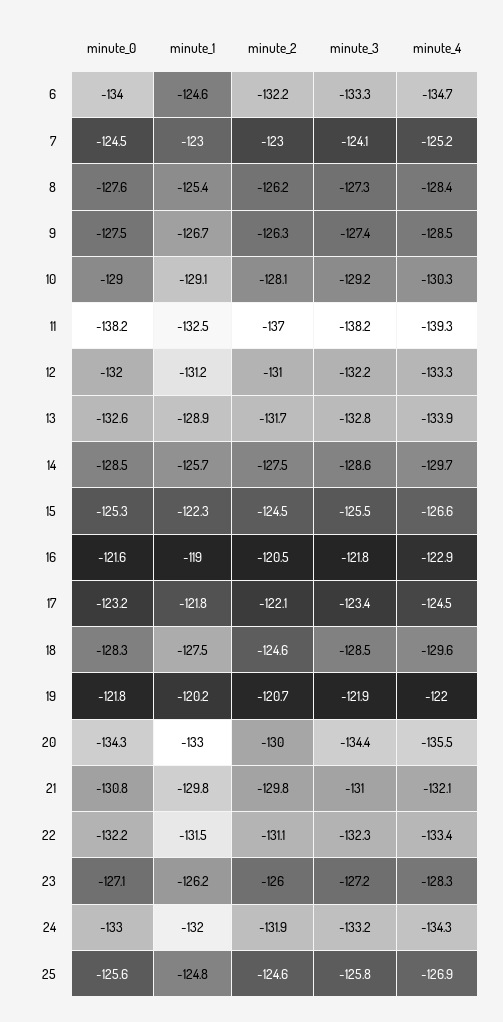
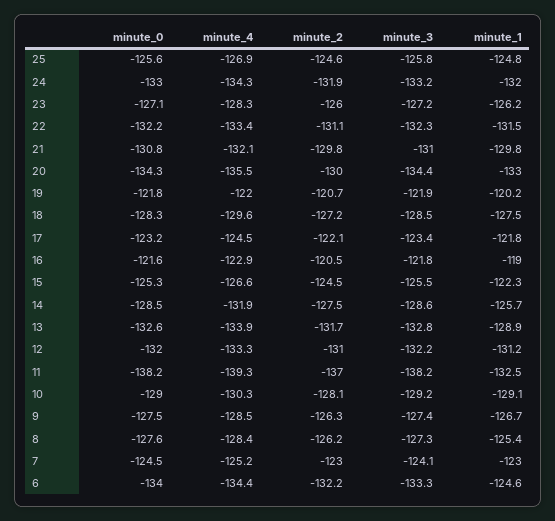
minute_4, 6: -134.7 -> -134.4
minute_4, 14: -129.7 -> -131.9
minute_2, 18: -124.6 -> -127.2

